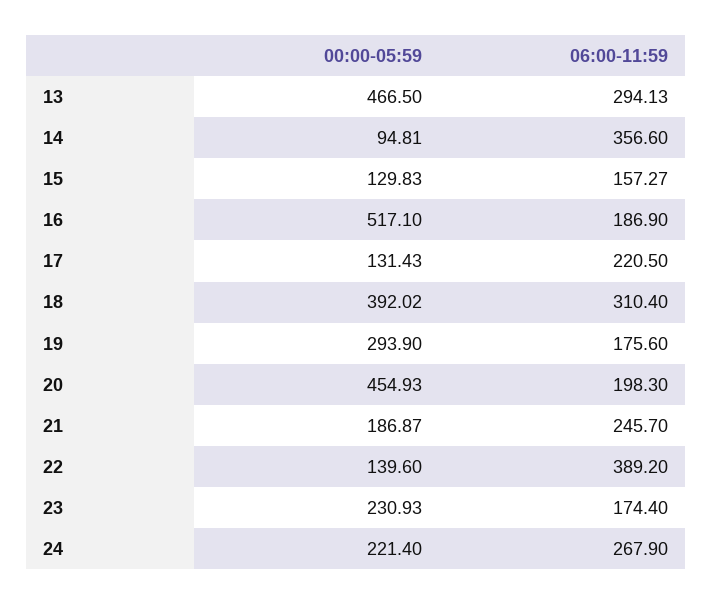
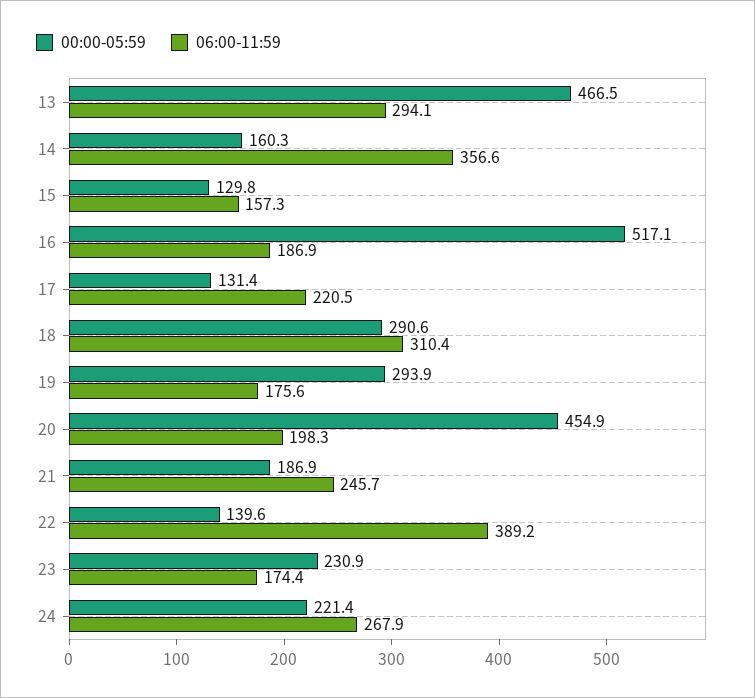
00:00-05:59, 14: 94.81 -> 160.3
00:00-05:59, 18: 392.02 -> 290.6

